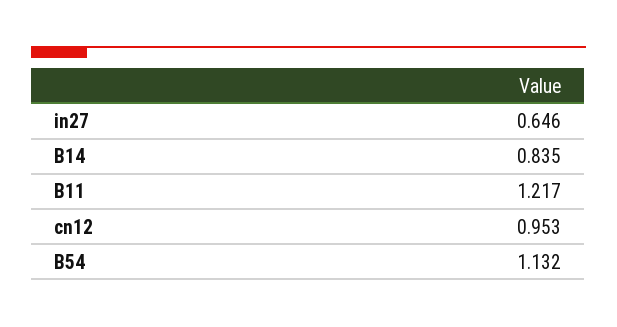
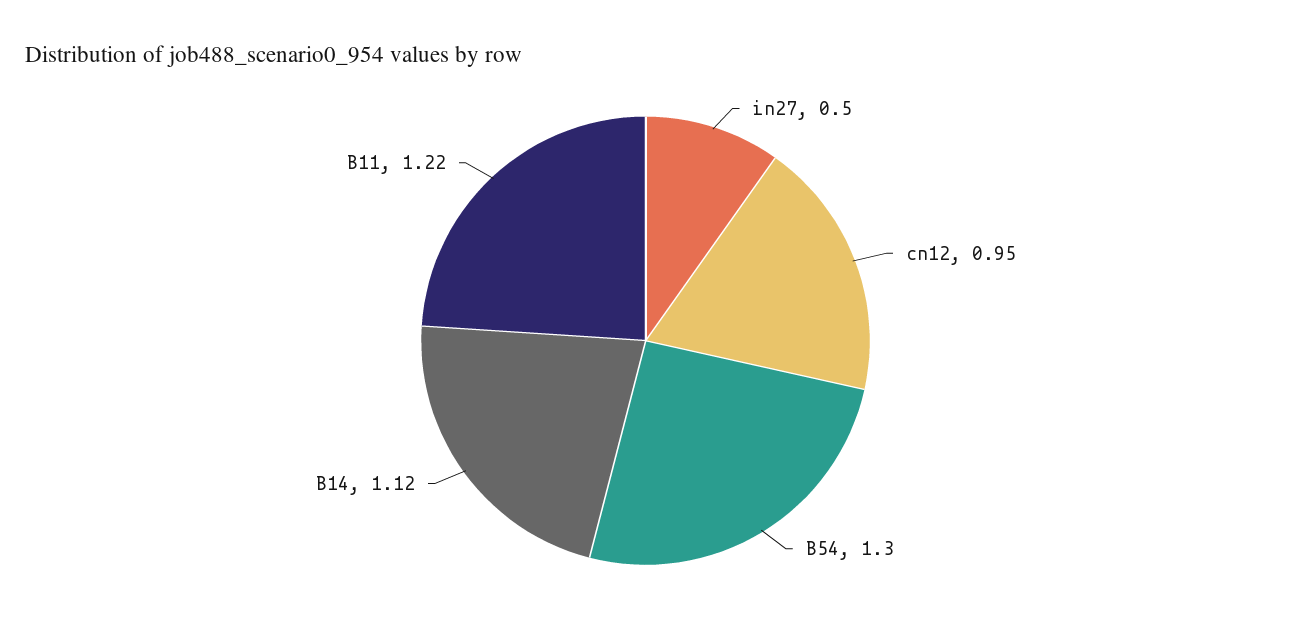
in27: 0.646 -> 0.5
B14: 0.835 -> 1.12
B54: 1.132 -> 1.3

